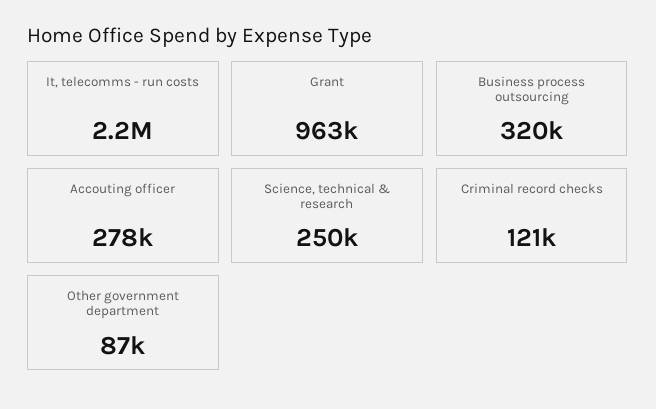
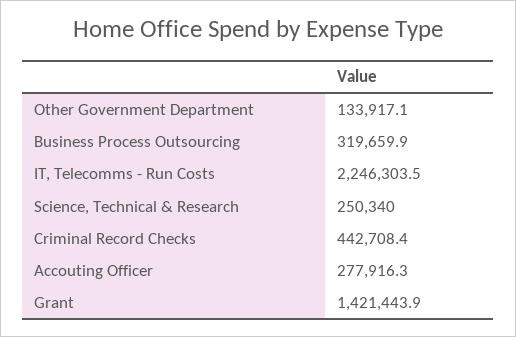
Grant: 963000 -> 1421443.9
Criminal record checks: 121000 -> 442708.4
Other government department: 87000 -> 133917.1

